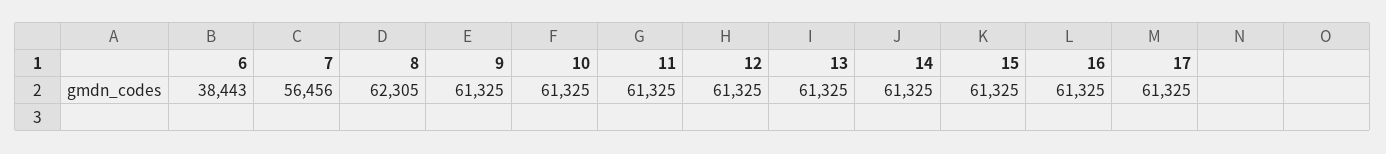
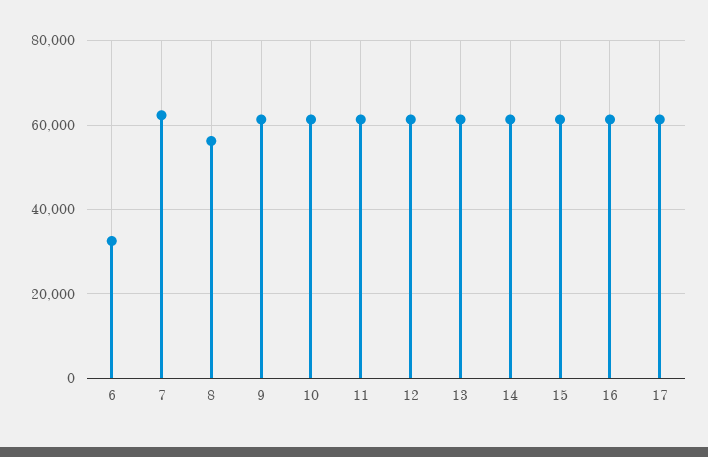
6: 38443 -> 32000
7: 56456 -> 62000
8: 62305 -> 56000

